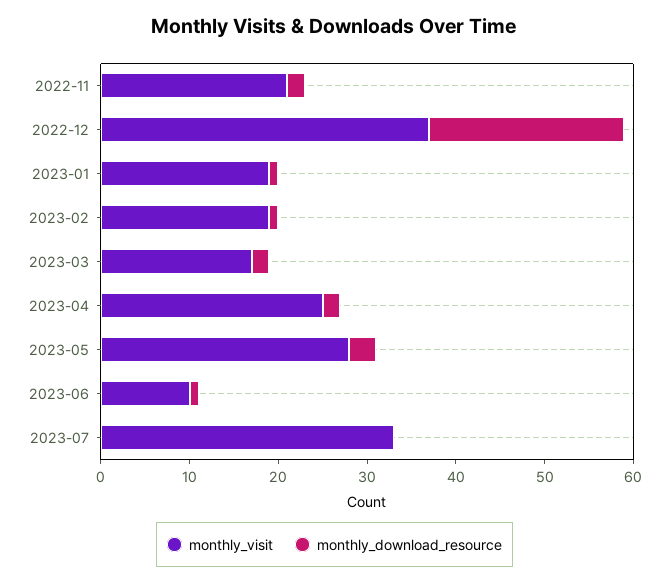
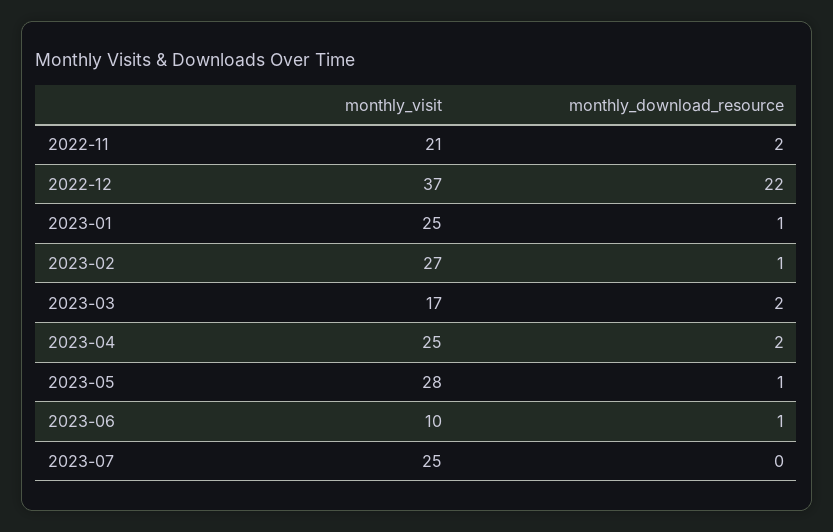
monthly_visit, 2023-01: 19 -> 25
monthly_visit, 2023-02: 19 -> 27
monthly_download_resource, 2023-05: 3 -> 1
monthly_visit, 2023-07: 33 -> 25

